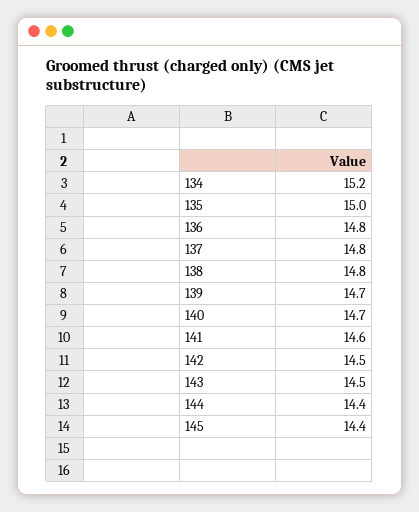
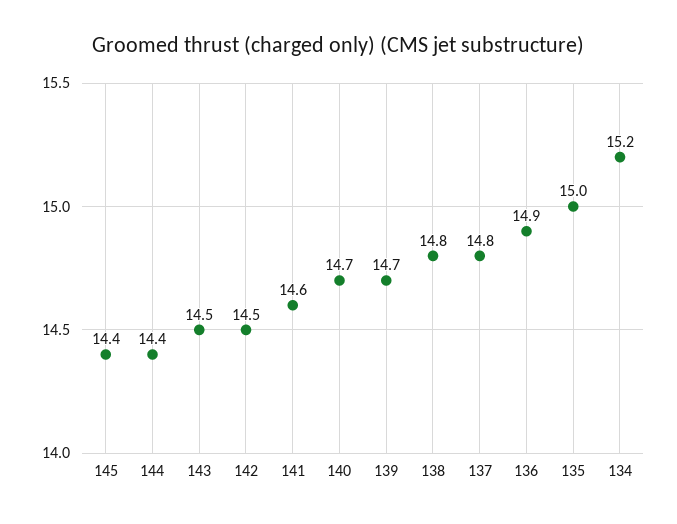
136: 14.8 -> 14.9

